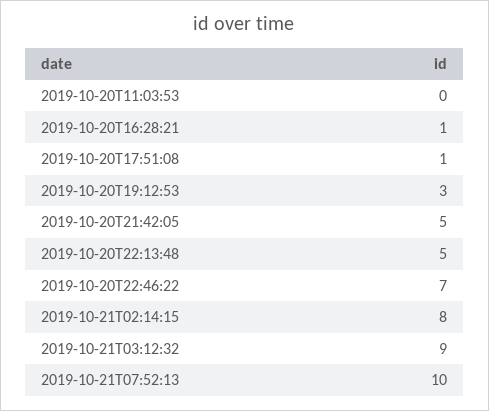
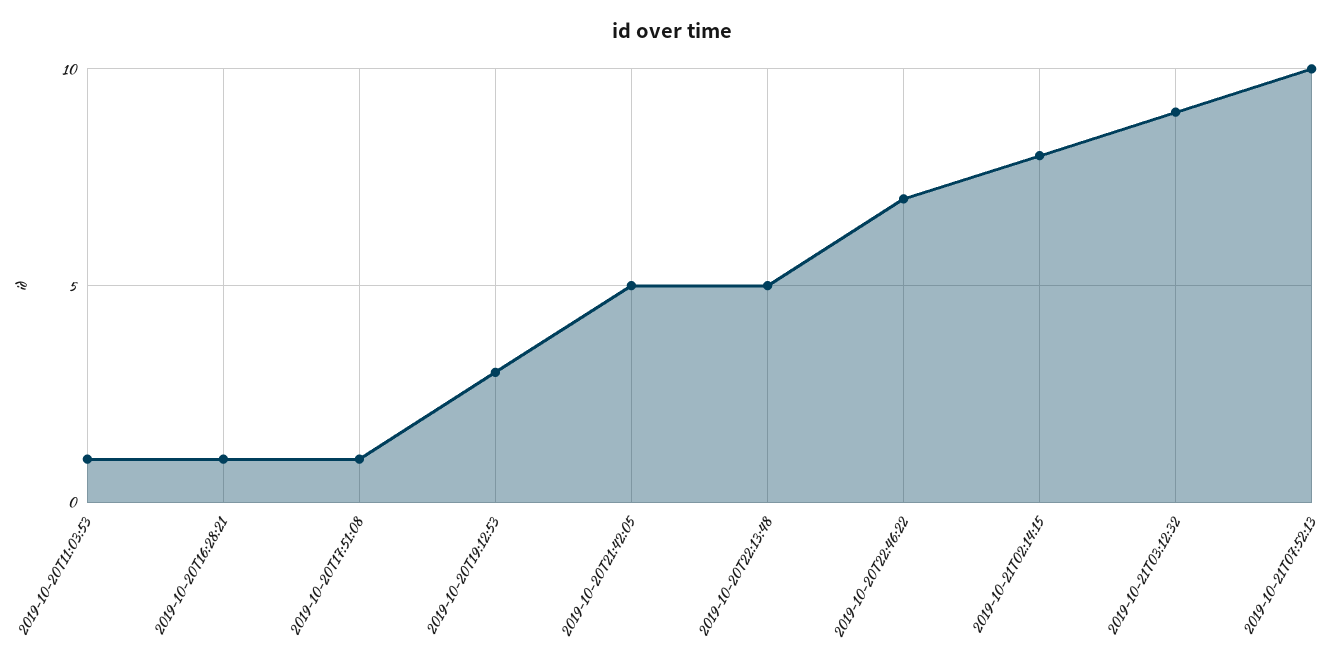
2019-10-20T11:03:53: 0 -> 1

